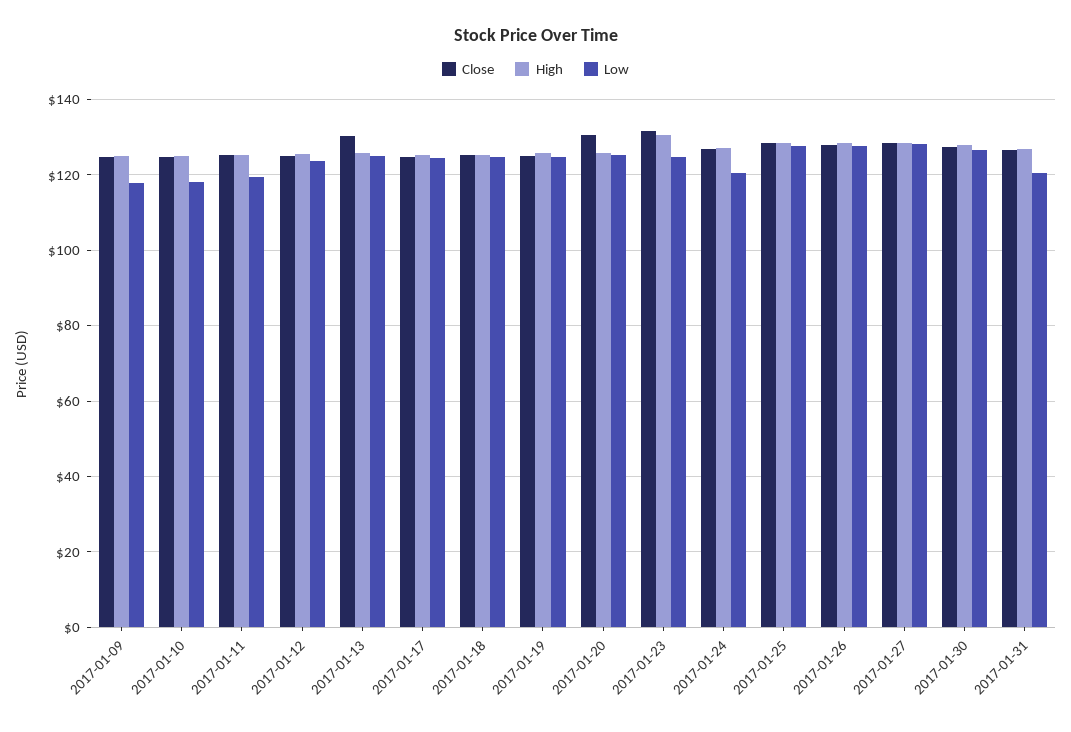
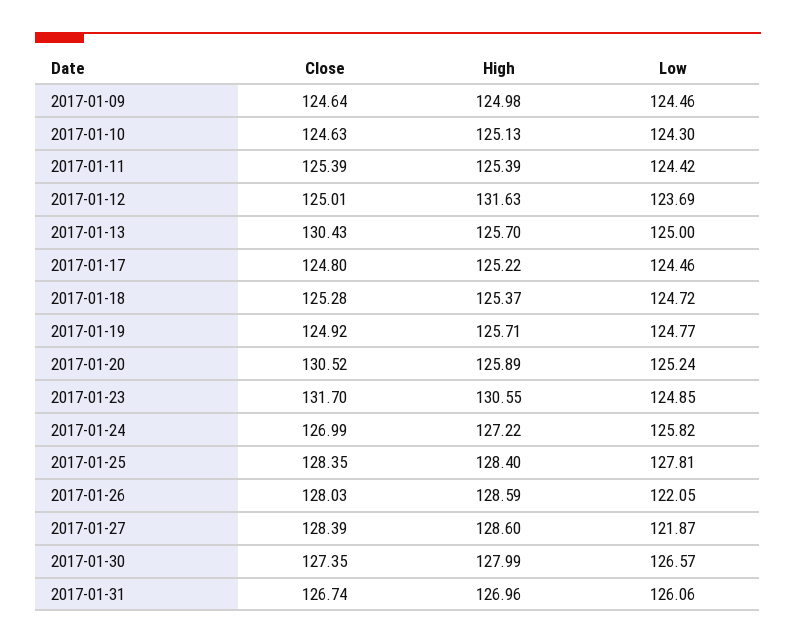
Low, 2017-01-09: 118 -> 124.46
Low, 2017-01-10: 118 -> 124.3
Low, 2017-01-11: 120 -> 124.42
High, 2017-01-12: 126 -> 131.63
Low, 2017-01-24: 120 -> 125.82
Low, 2017-01-26: 128 -> 122.05
Low, 2017-01-27: 128 -> 121.87
Low, 2017-01-31: 120 -> 126.06

